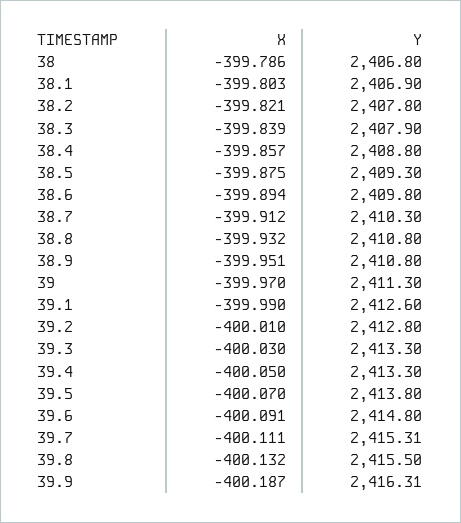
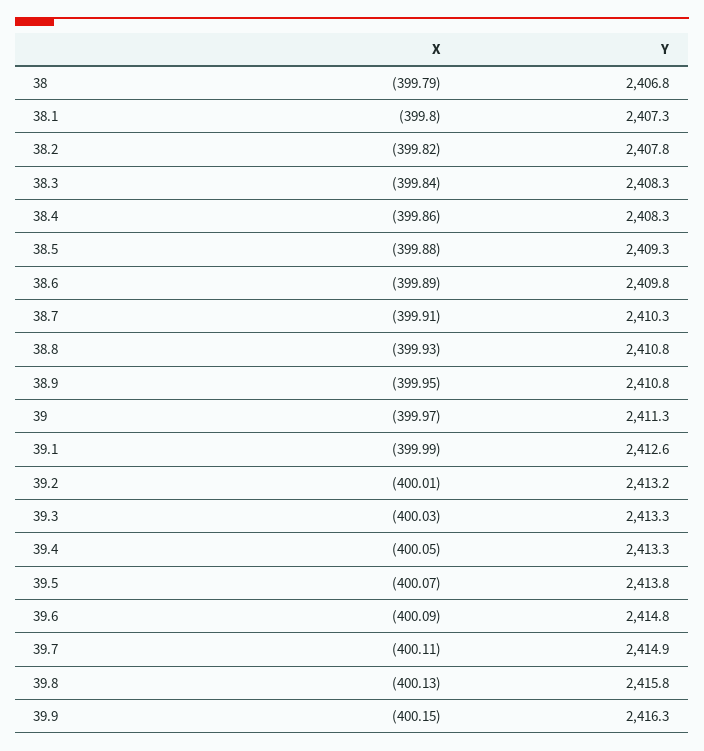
Y, 38.1: 2406.9 -> 2407.3
Y, 38.3: 2407.9 -> 2408.3
Y, 38.4: 2408.8 -> 2408.3
Y, 39.2: 2412.8 -> 2413.2
Y, 39.7: 2415.31 -> 2414.9
Y, 39.8: 2415.5 -> 2415.8
X, 39.9: -400.187 -> -400.15

